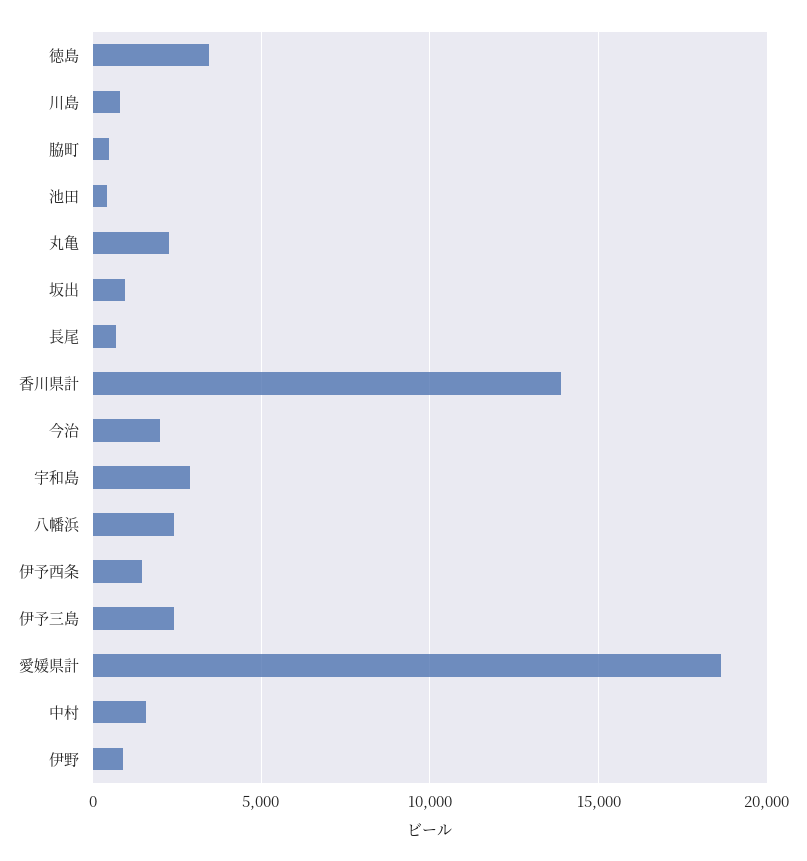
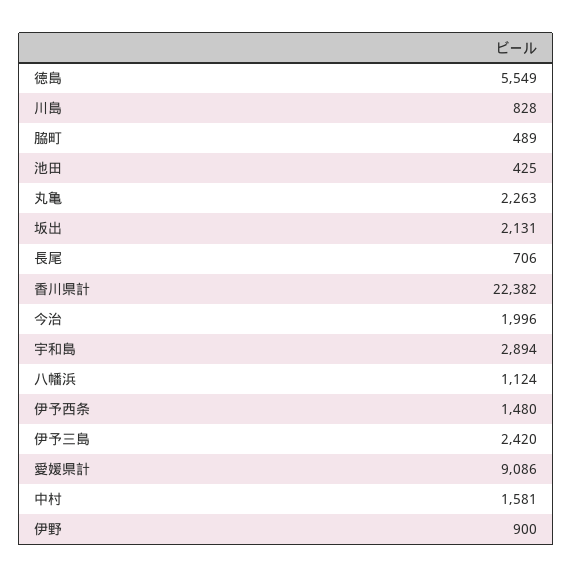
徳島: 3500 -> 5549
坂出: 1000 -> 2131
香川県計: 14000 -> 22382
八幡浜: 2500 -> 1124
愛媛県計: 18500 -> 9086

